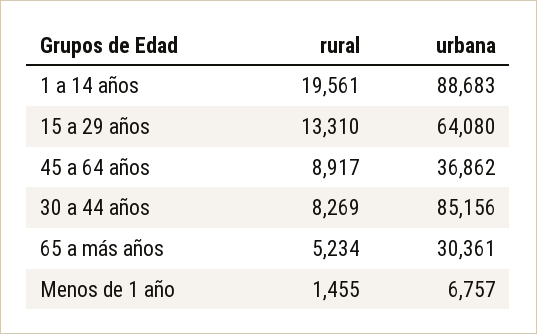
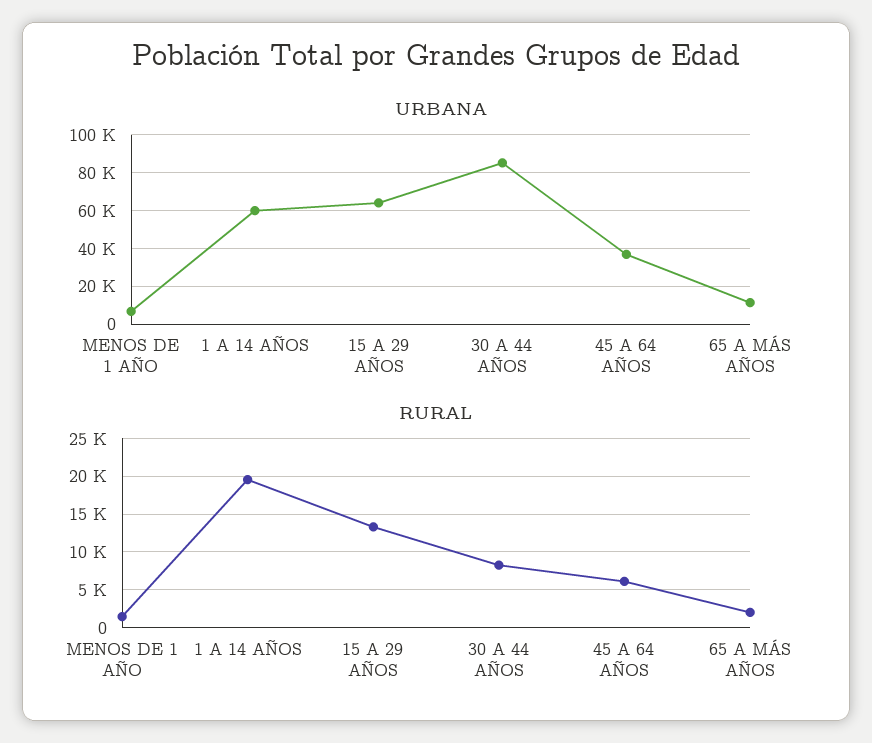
urbana, 1 a 14 años: 88683 -> 60000
rural, 45 a 64 años: 8917 -> 6000
rural, 65 a más años: 5234 -> 2000
urbana, 65 a más años: 30361 -> 10000

